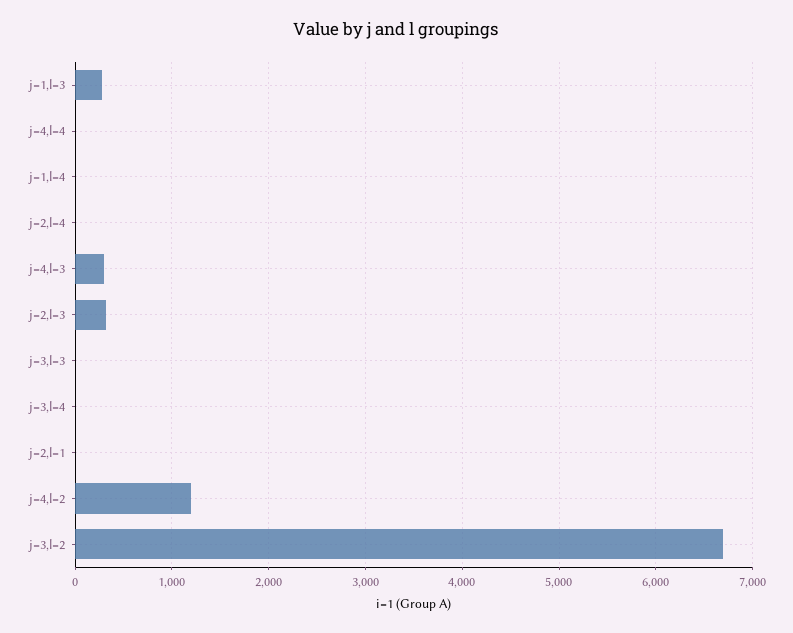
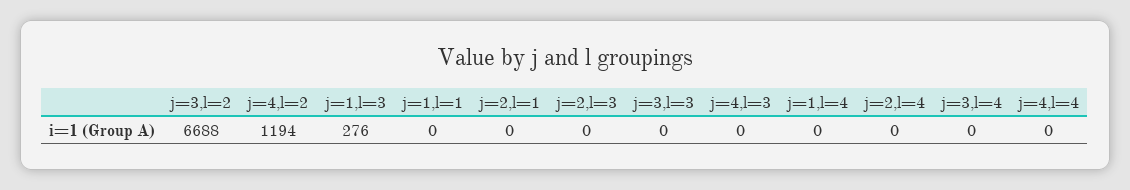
j=4,l=3: 300 -> 0
j=2,l=3: 300 -> 0
j=1,l=1: none -> 0

